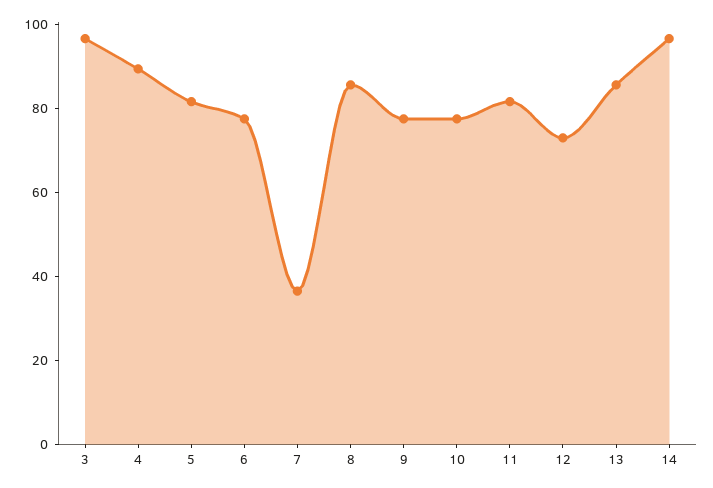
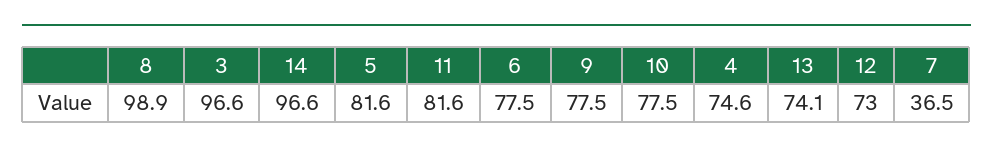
4: 90 -> 74.6
8: 85 -> 98.9
13: 85 -> 74.1

